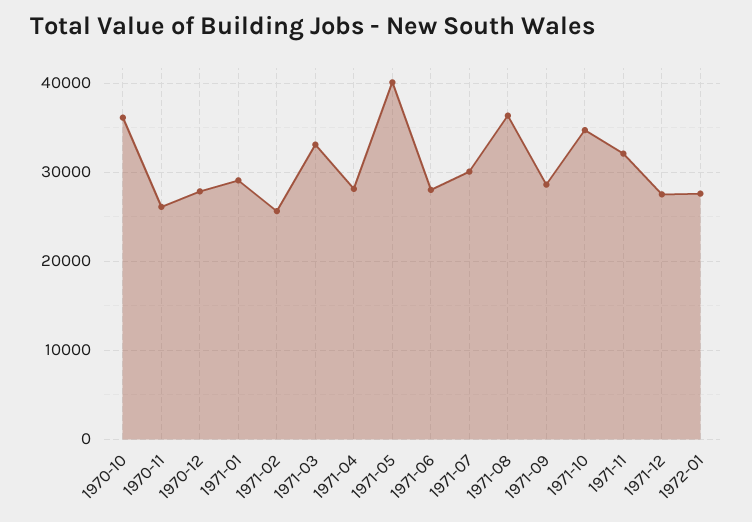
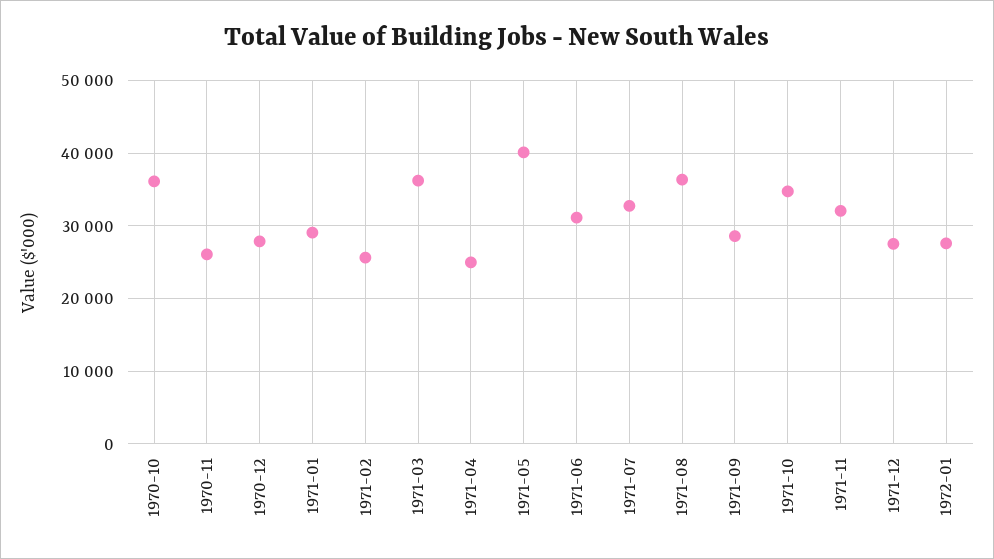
1971-03: 33000 -> 36000
1971-04: 28000 -> 25000
1971-06: 28000 -> 31000
1971-07: 30000 -> 33000

